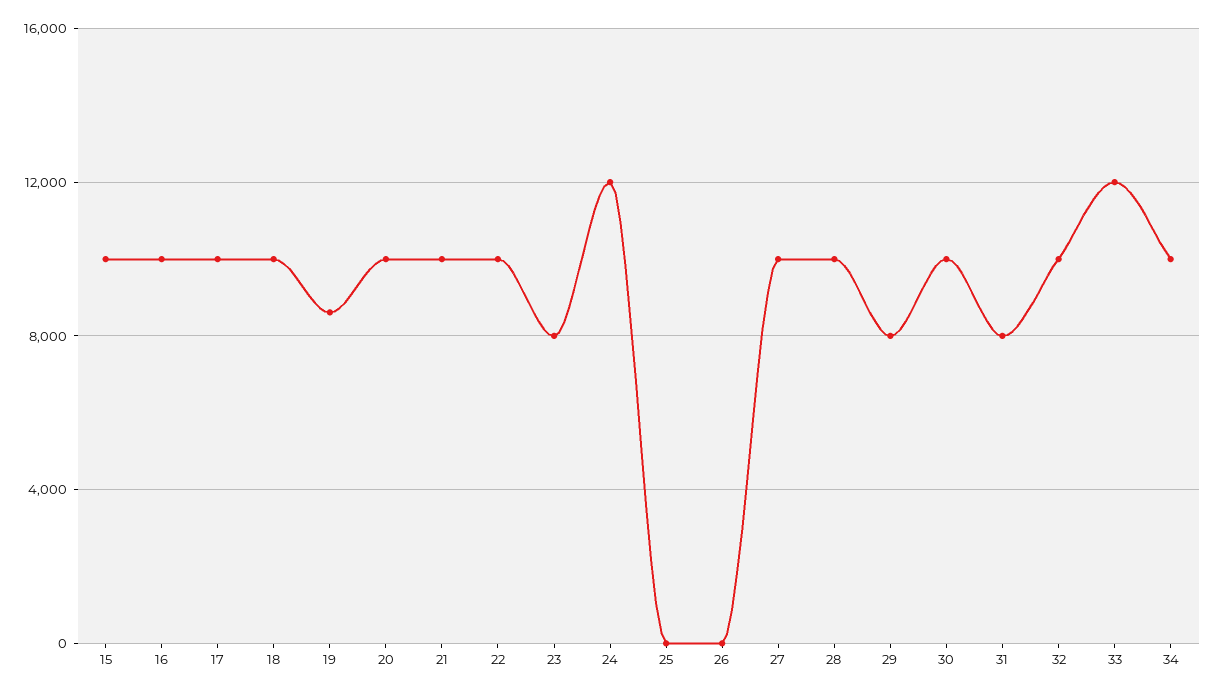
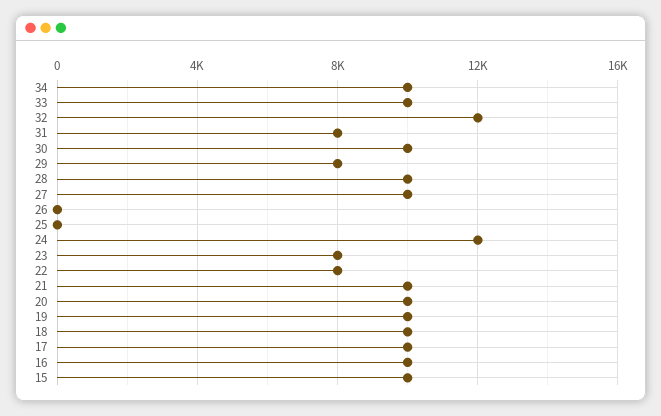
19: 8500 -> 10000
22: 10000 -> 8000
32: 10000 -> 12000
33: 12000 -> 10000

